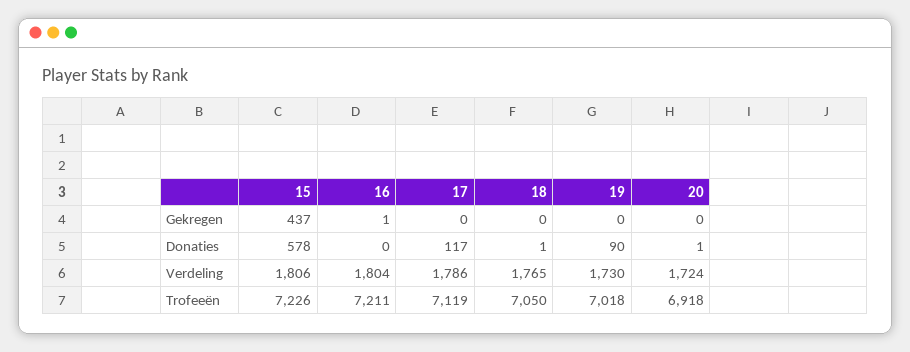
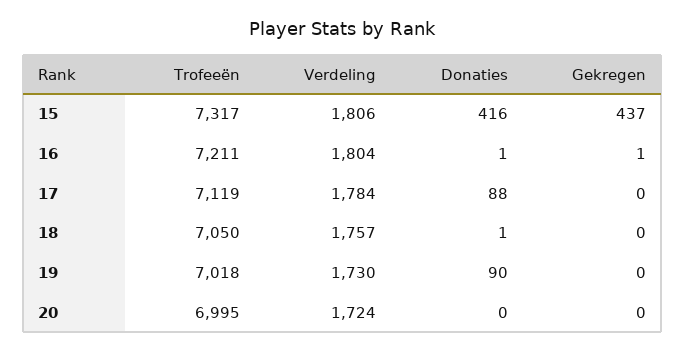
15, Donaties: 578 -> 416
16, Donaties: 0 -> 1
17, Donaties: 117 -> 88
20, Donaties: 1 -> 0
17, Verdeling: 1786 -> 1784
18, Verdeling: 1765 -> 1757
15, Trofeeën: 7226 -> 7317
20, Trofeeën: 6918 -> 6995

